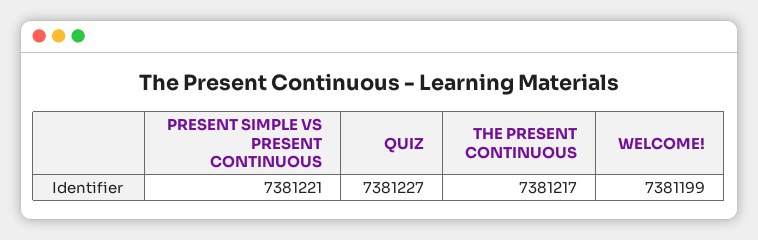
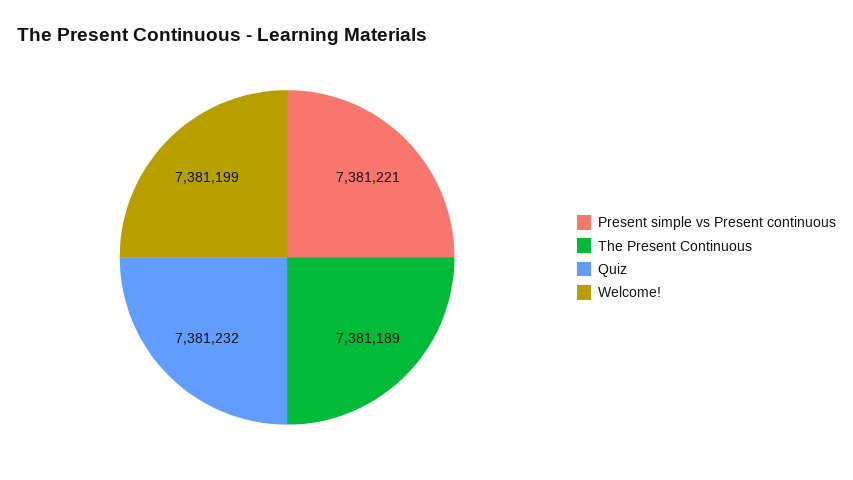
QUIZ: 7381227 -> 7381232
THE PRESENT CONTINUOUS: 7381217 -> 7381189

